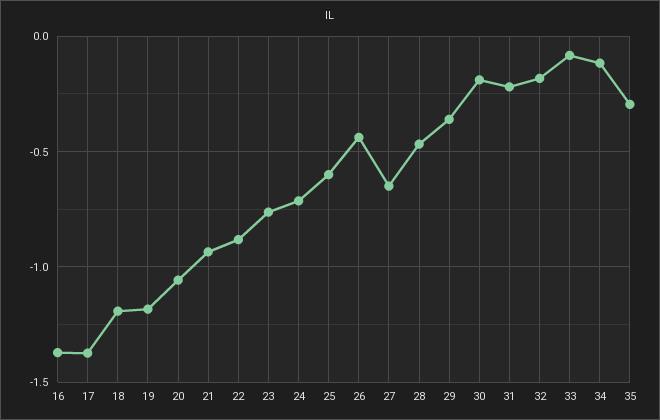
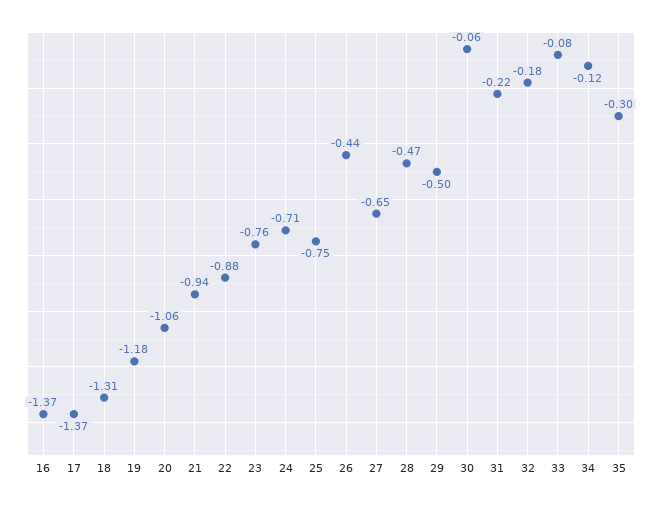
18: -1.2 -> -1.31
25: -0.6 -> -0.75
29: -0.35 -> -0.5
30: -0.2 -> -0.06

